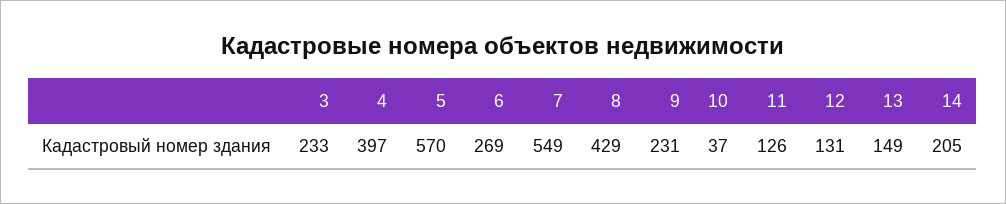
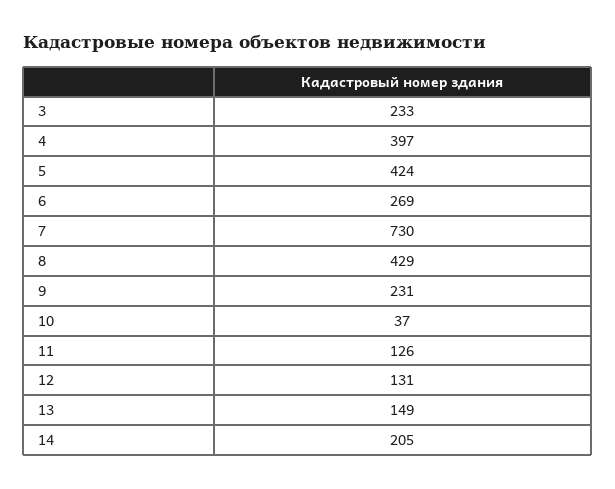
5: 570 -> 424
7: 549 -> 730

